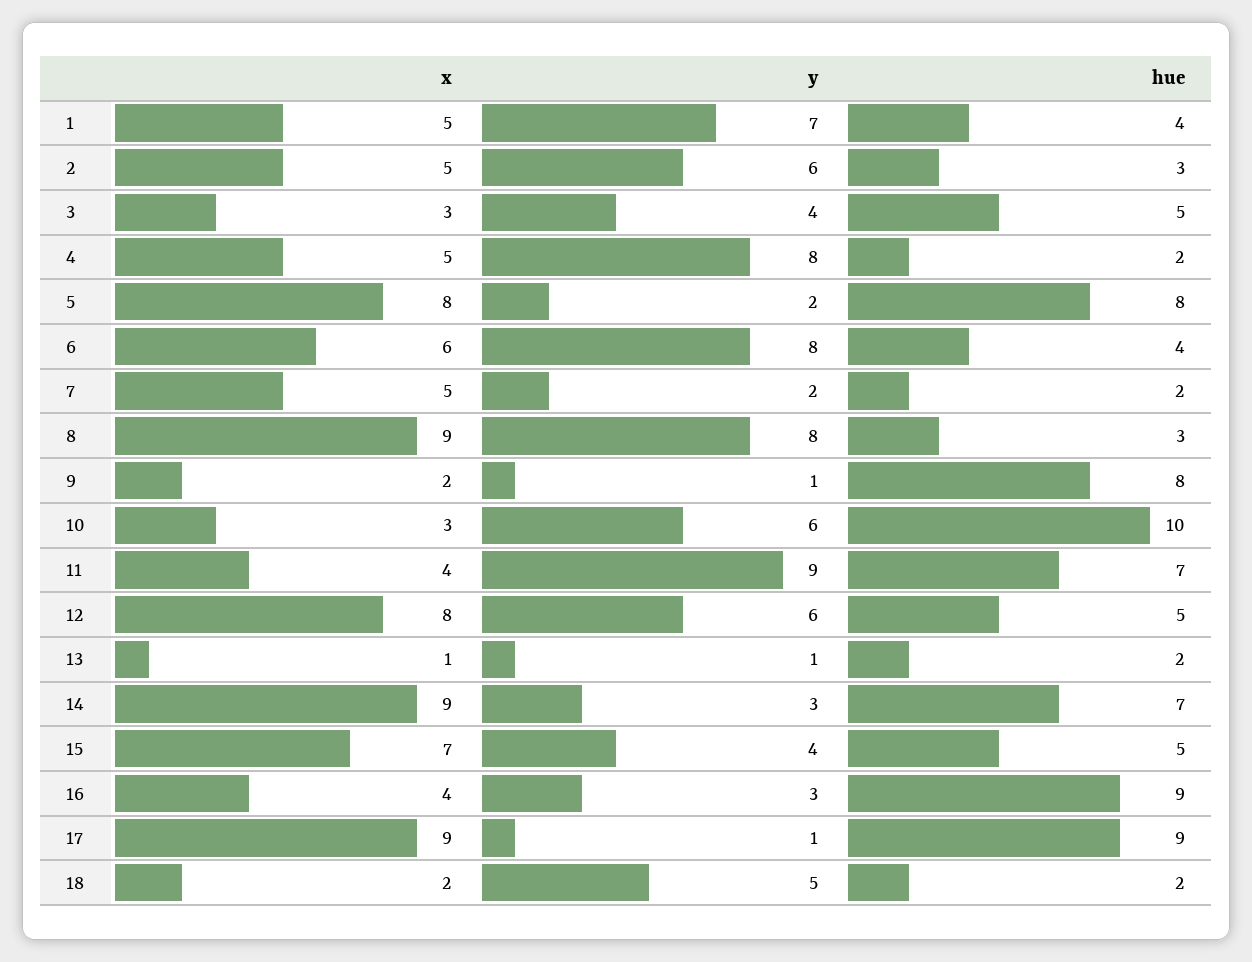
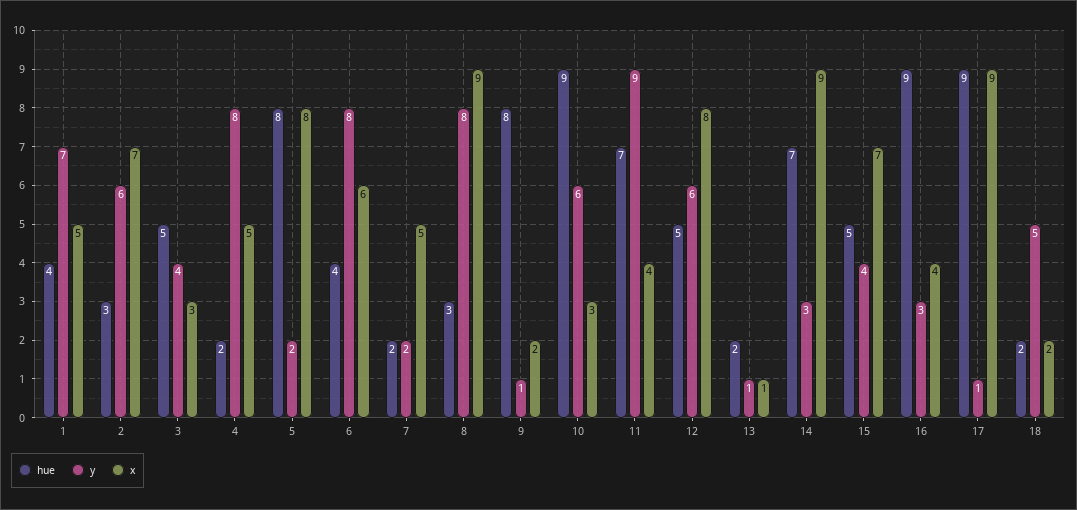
x, 2: 5 -> 7
hue, 10: 10 -> 9

